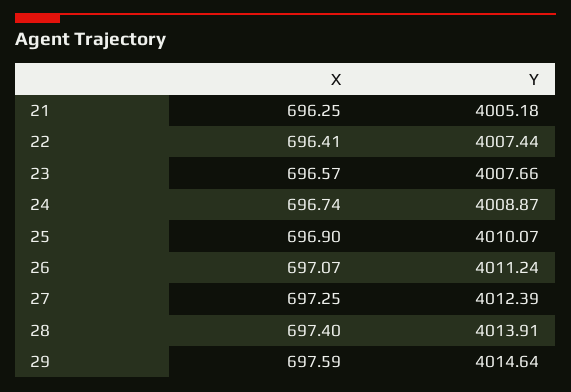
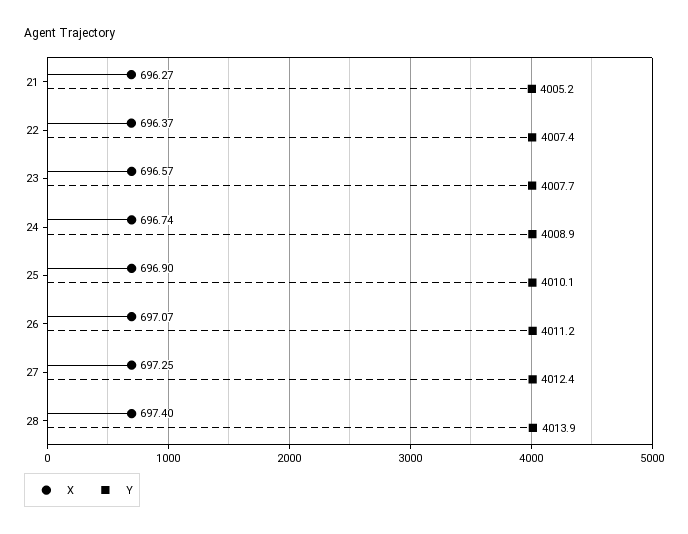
X, 21: 696.25 -> 696.27
X, 22: 696.41 -> 696.37
X, 29: 697.59 -> none
Y, 29: 4014.64 -> none

